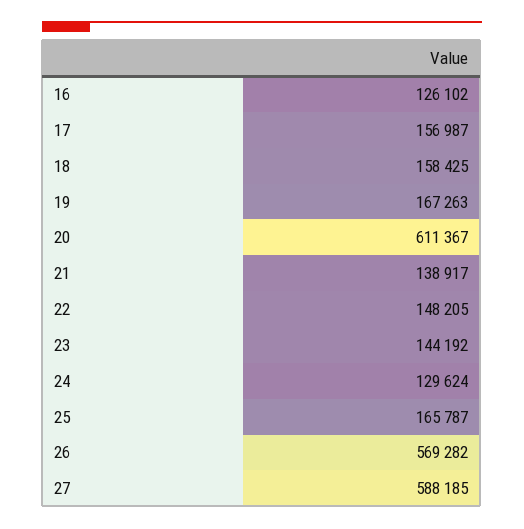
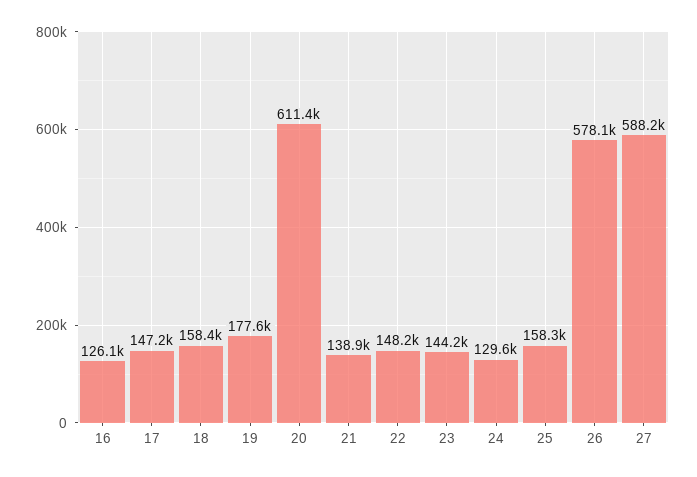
17: 156987 -> 147200
19: 167263 -> 177600
25: 165787 -> 158300
26: 569282 -> 578100

